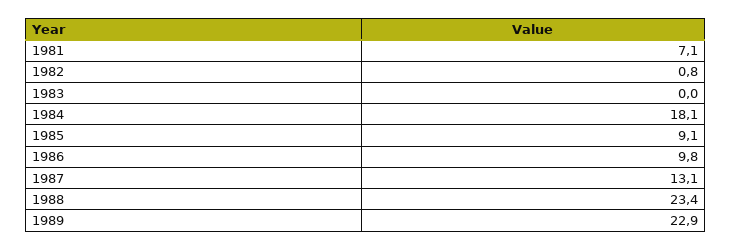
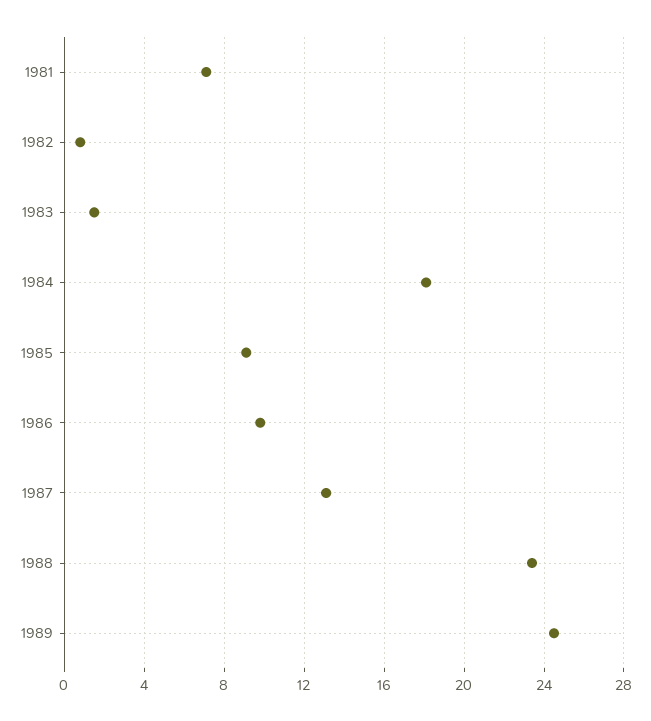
1983: 0 -> 1.5
1989: 22.9 -> 24.5

